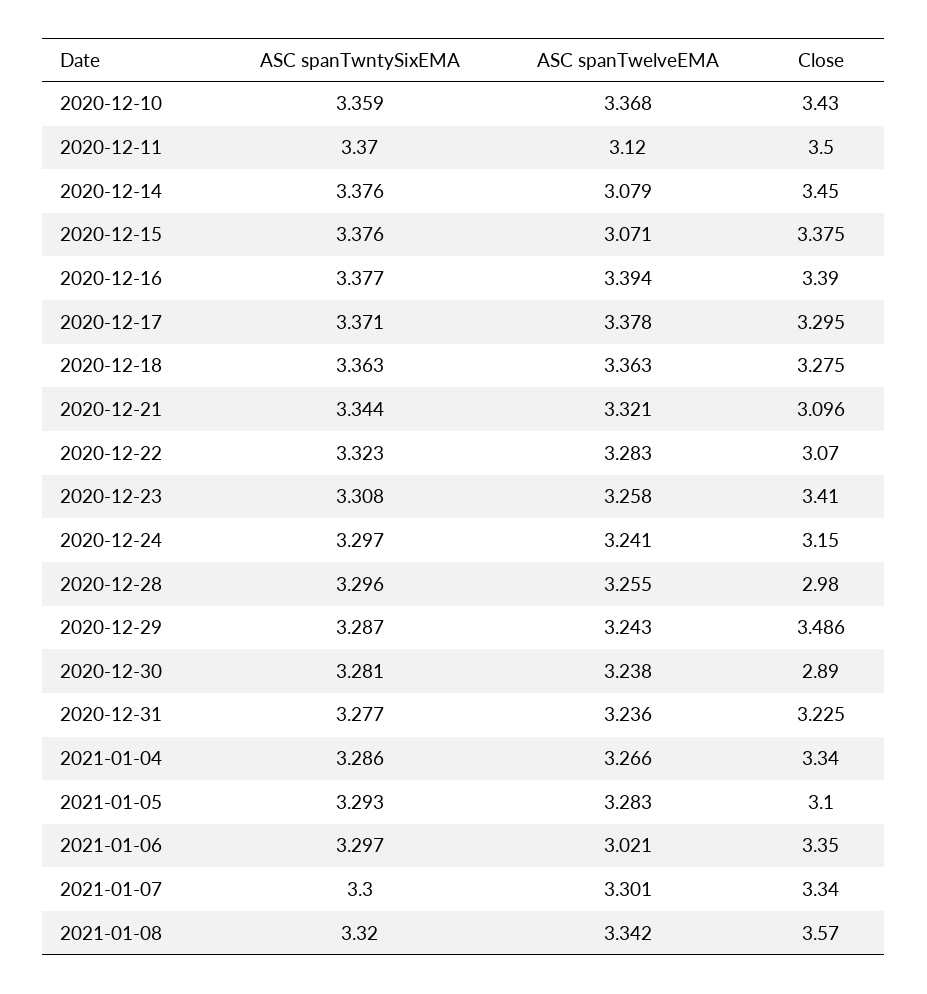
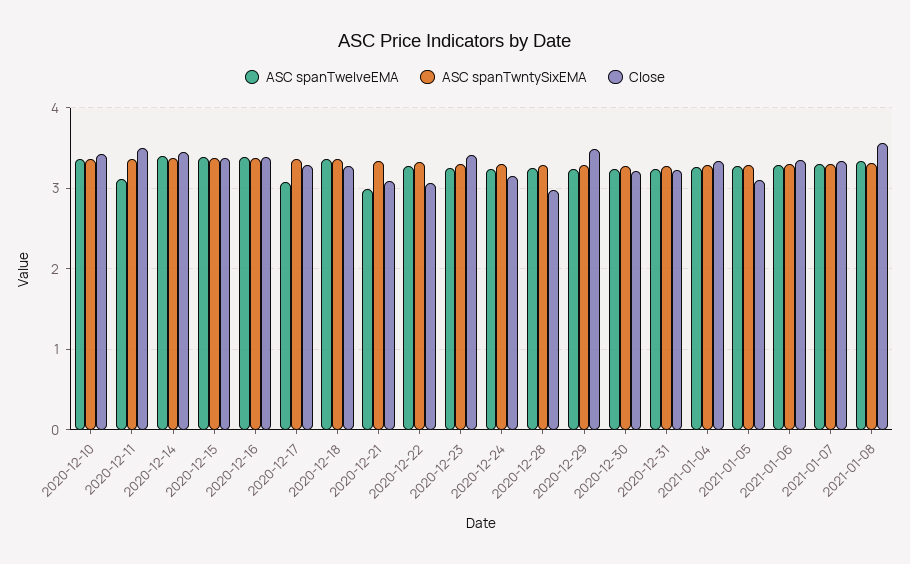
ASC spanTwelveEMA, 2020-12-14: 3.079 -> 3.4
ASC spanTwelveEMA, 2020-12-15: 3.071 -> 3.4
ASC spanTwelveEMA, 2020-12-17: 3.378 -> 3.1
ASC spanTwelveEMA, 2020-12-21: 3.321 -> 3
Close, 2020-12-30: 2.89 -> 3.2
ASC spanTwelveEMA, 2021-01-06: 3.021 -> 3.3

